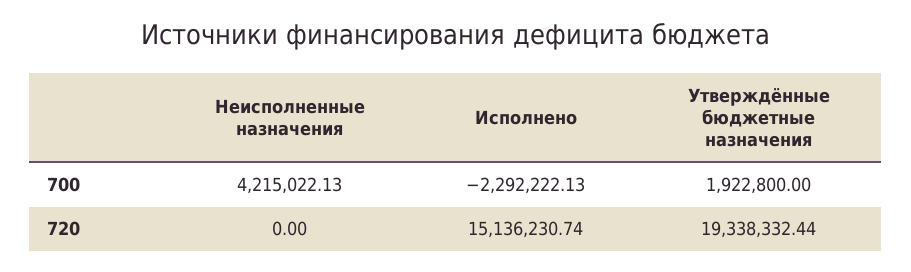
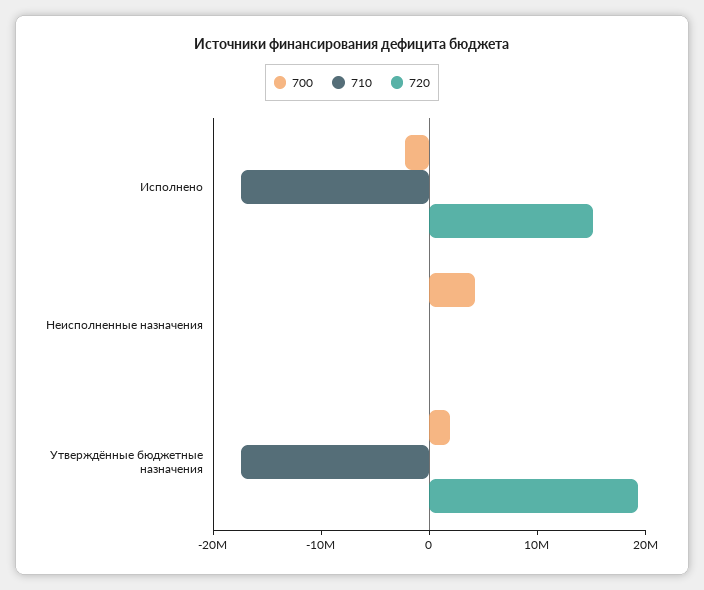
710, Исполнено: none -> -18000000
710, Неисполненные назначения: none -> 0
710, Утверждённые бюджетные назначения: none -> -18000000

